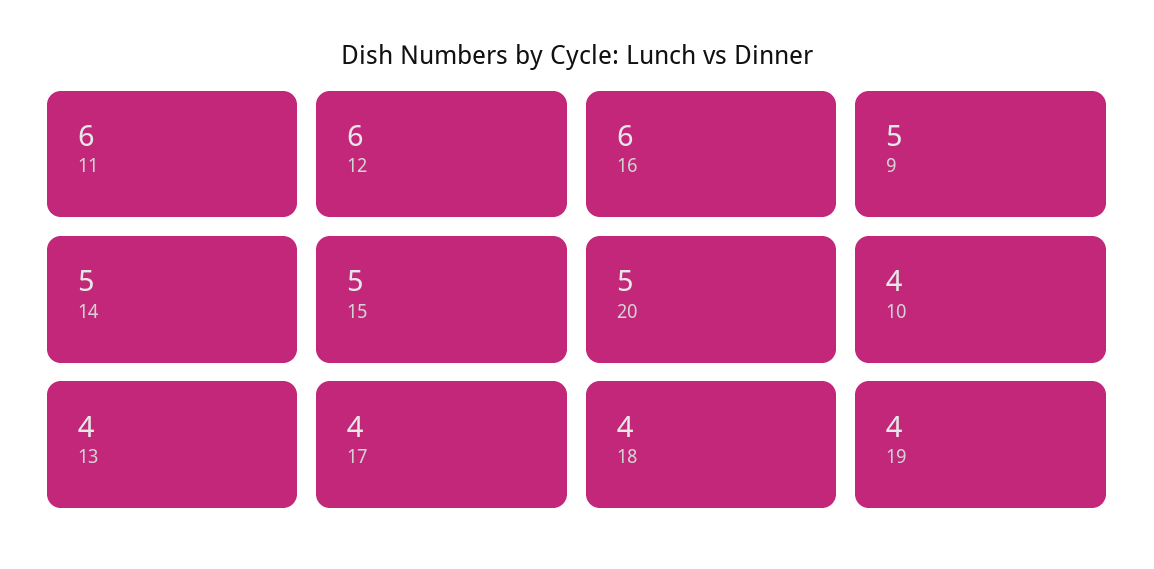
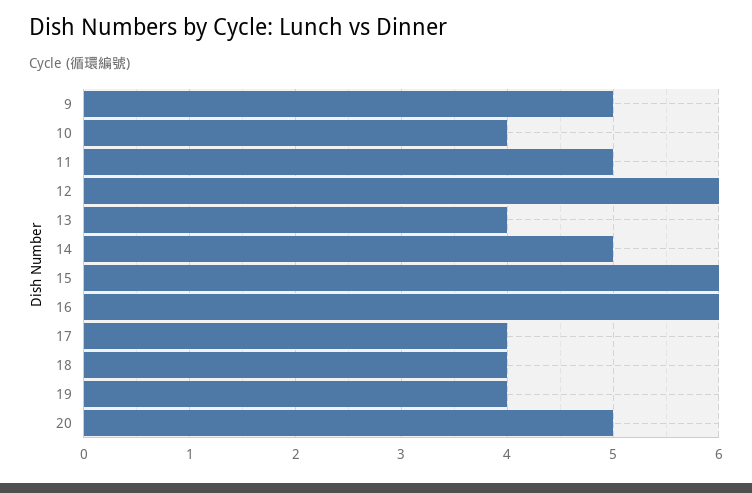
11: 6 -> 5
15: 5 -> 6

